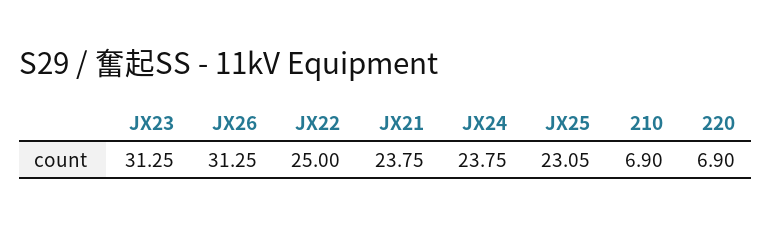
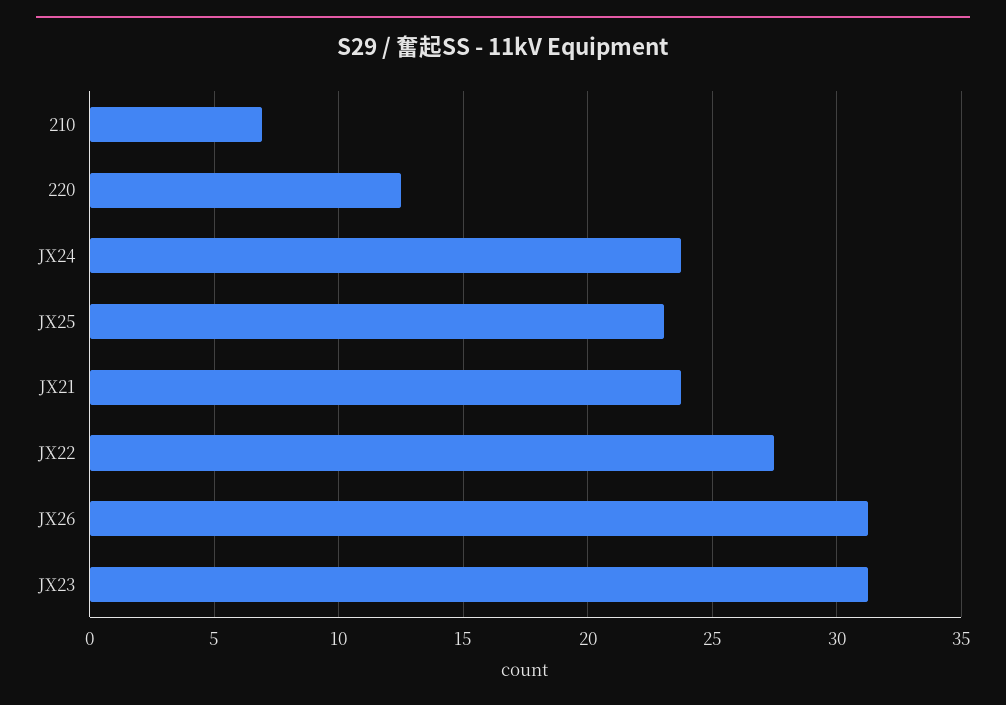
JX22: 25 -> 27.5
220: 6.9 -> 12.5

